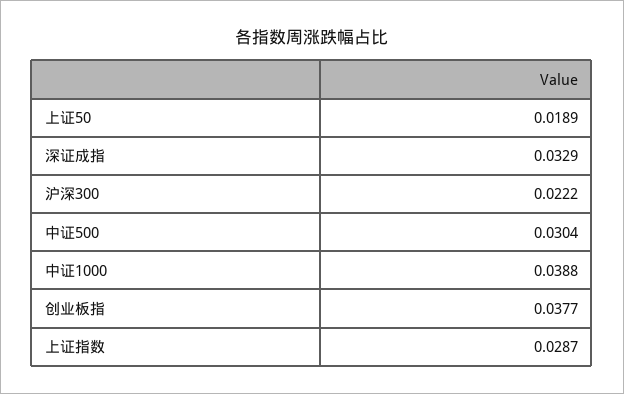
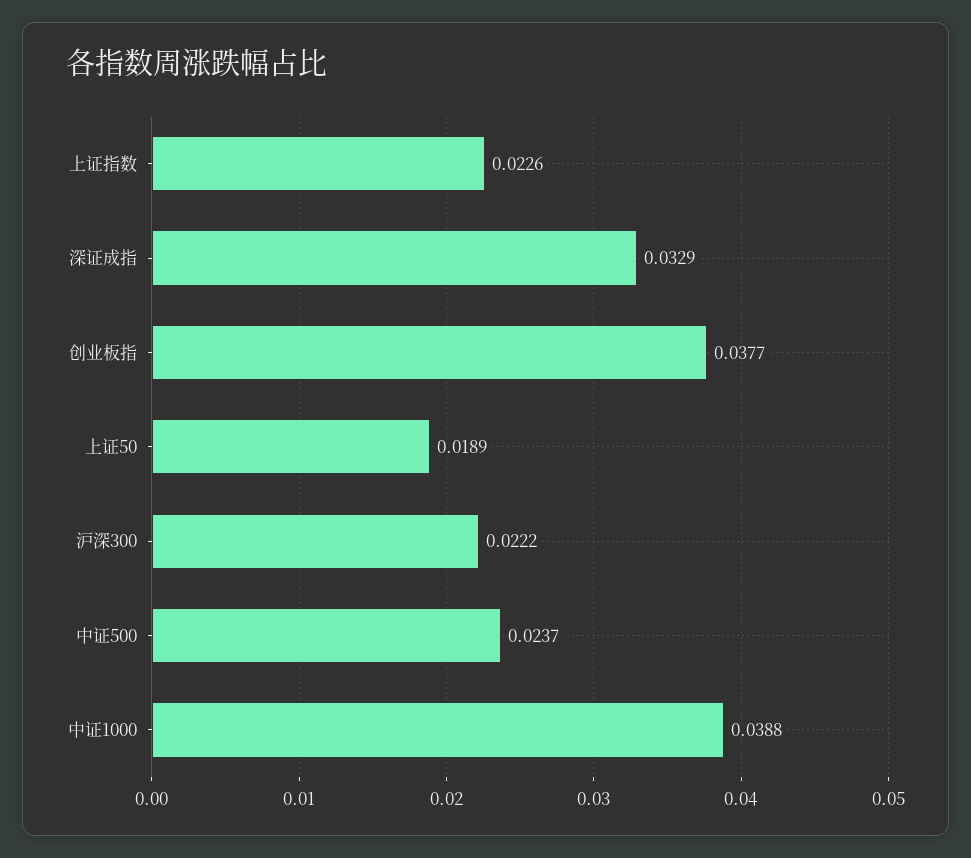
中证500: 0.0304 -> 0.0237
上证指数: 0.0287 -> 0.0226

